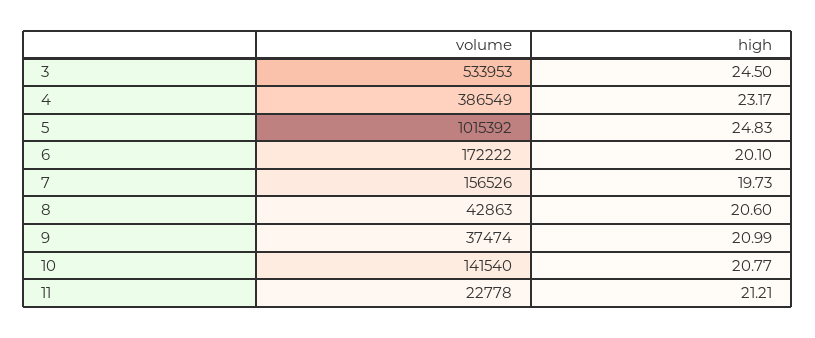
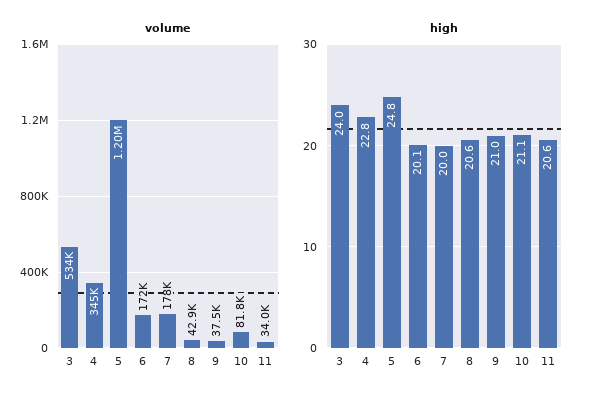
high, 3: 24.5 -> 24
volume, 4: 386549 -> 345000
high, 4: 23.17 -> 22.8
volume, 5: 1015392 -> 1200000
volume, 7: 156526 -> 178000
high, 7: 19.73 -> 20
volume, 10: 141540 -> 81800
high, 10: 20.77 -> 21.1
volume, 11: 22778 -> 34000
high, 11: 21.21 -> 20.6

